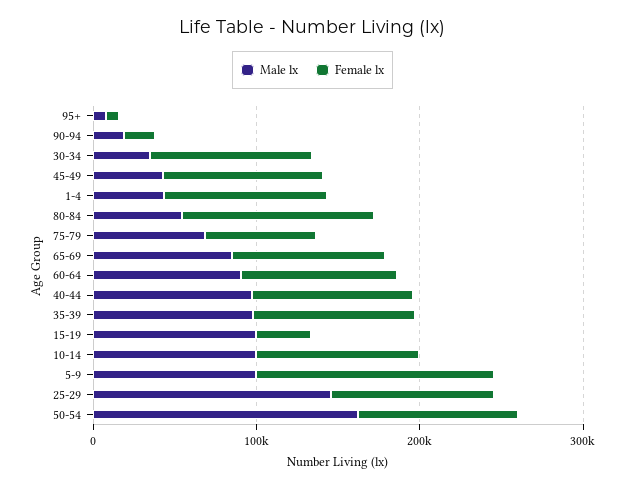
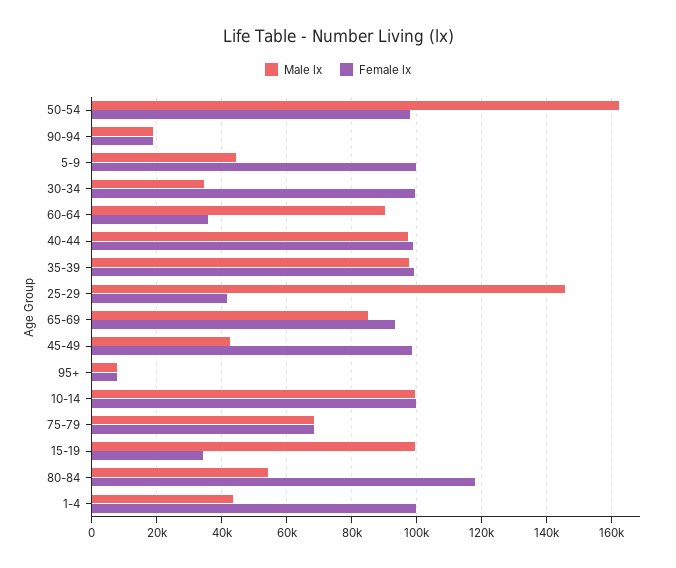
Female lx, 60-64: 100000 -> 36000
Male lx, 5-9: 100000 -> 44000
Female lx, 5-9: 140000 -> 100000
Female lx, 25-29: 100000 -> 42000

